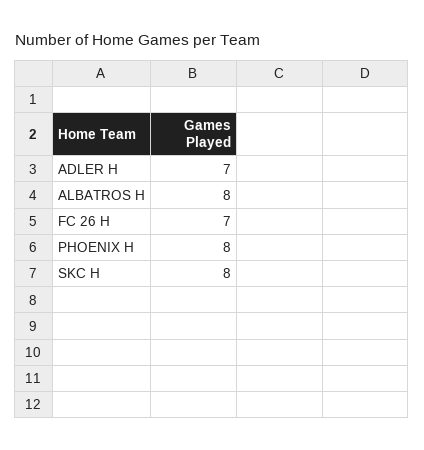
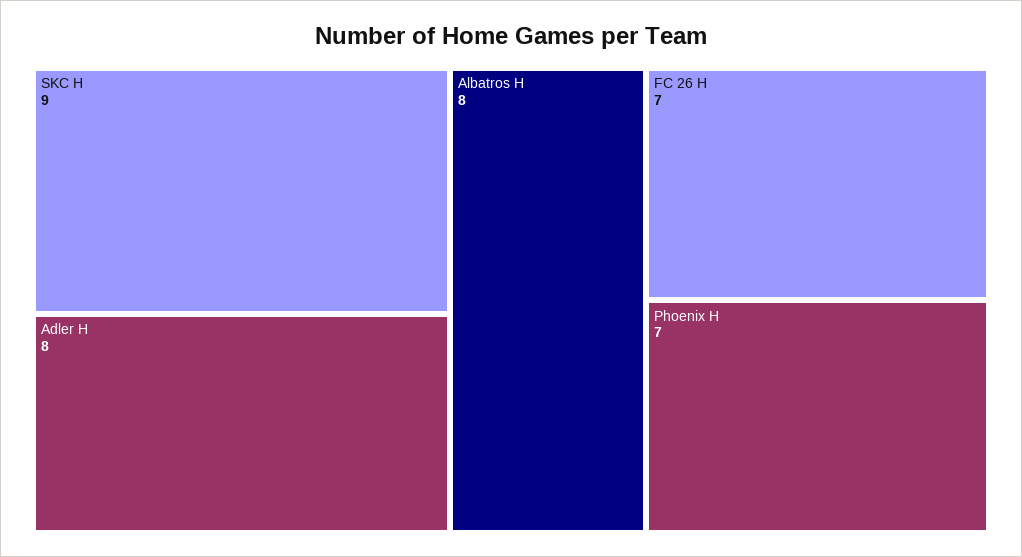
ADLER H: 7 -> 8
PHOENIX H: 8 -> 7
SKC H: 8 -> 9

